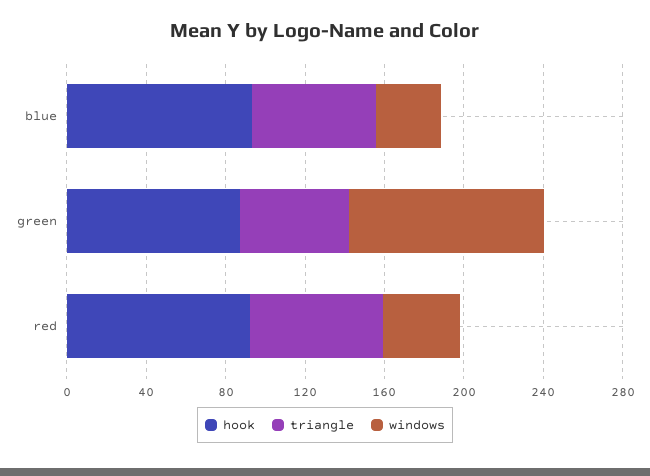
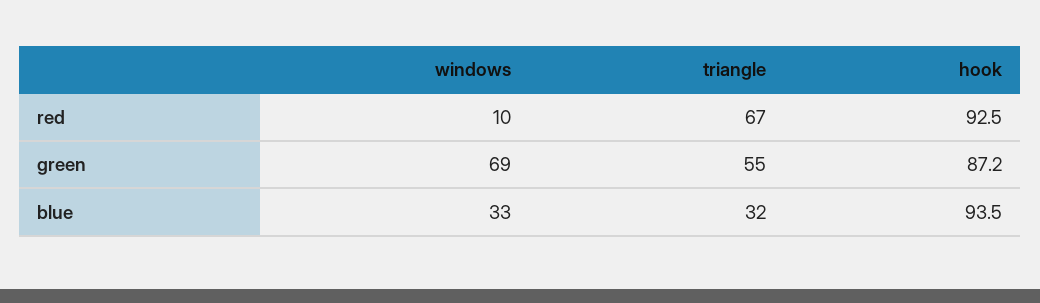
triangle, blue: 60 -> 32
windows, green: 100 -> 69
windows, red: 40 -> 10

